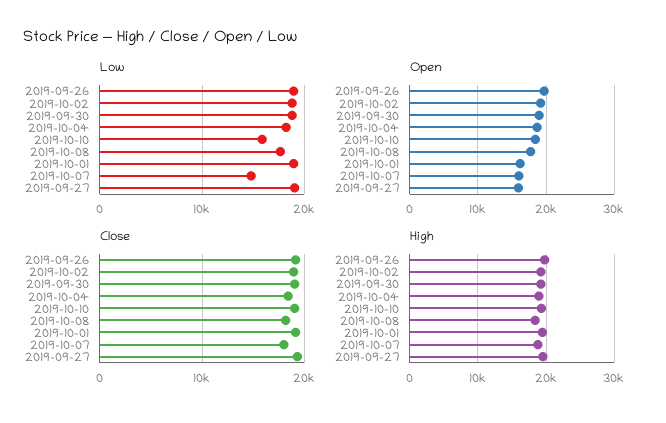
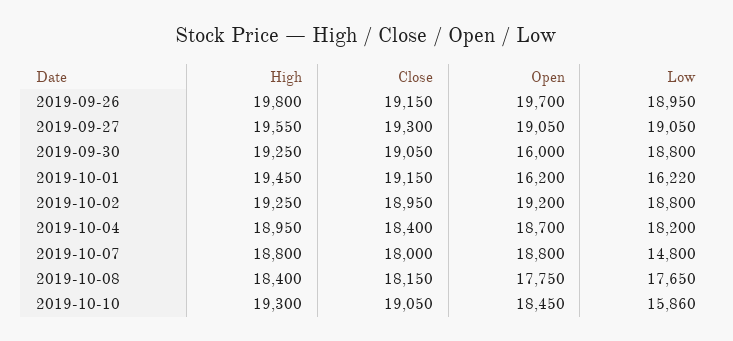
Low, 2019-10-01: 19000 -> 16220
Open, 2019-09-30: 19000 -> 16000
Open, 2019-10-07: 16000 -> 18800
Open, 2019-09-27: 16000 -> 19050

